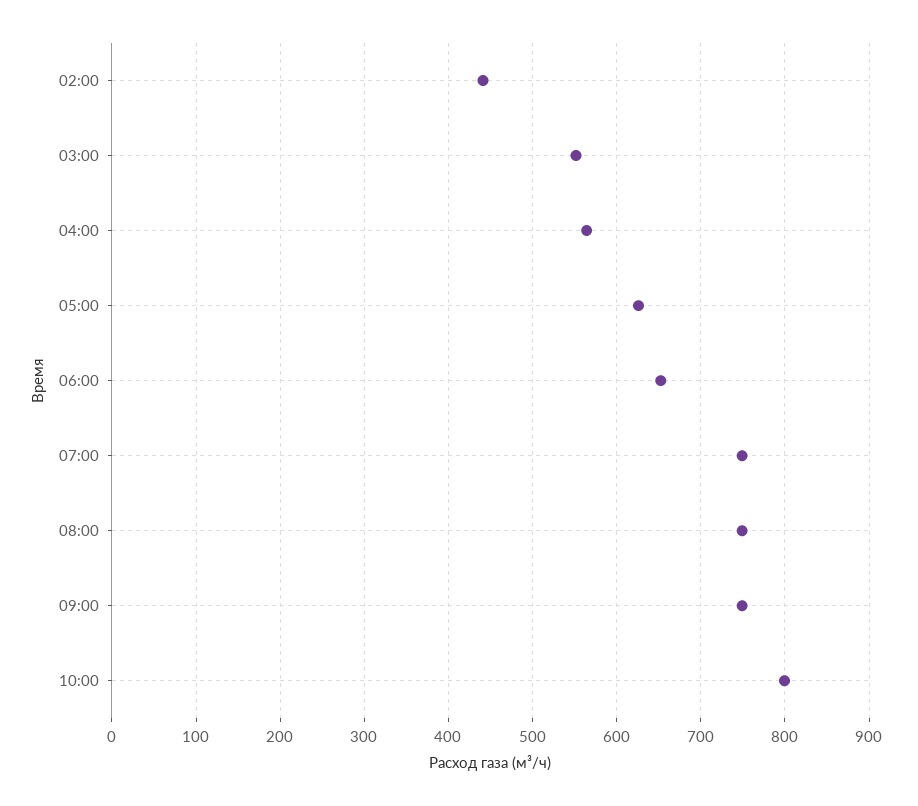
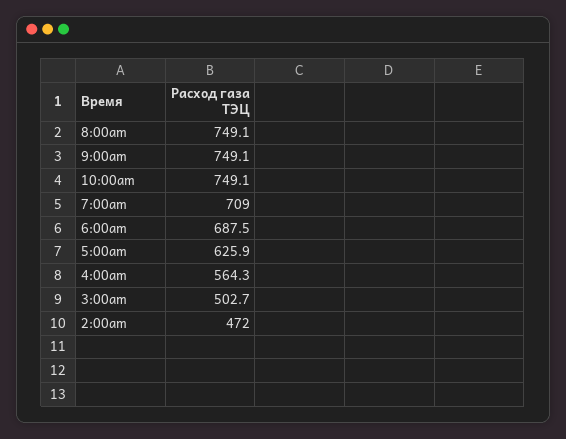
02:00: 440 -> 472
03:00: 550 -> 502.7
06:00: 650 -> 687.5
07:00: 750 -> 709
10:00: 800 -> 749.1

